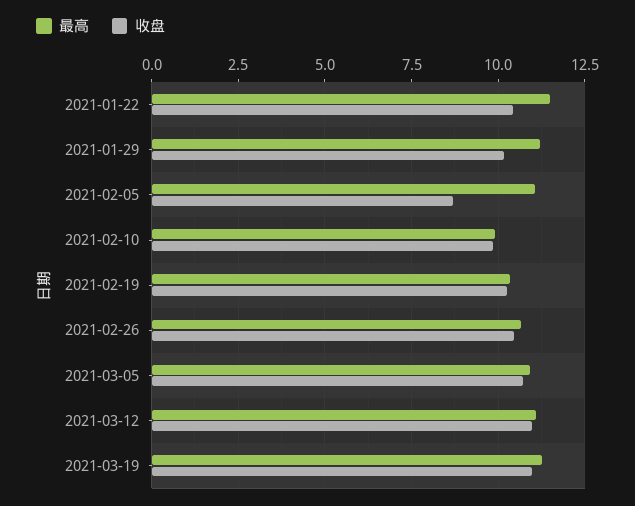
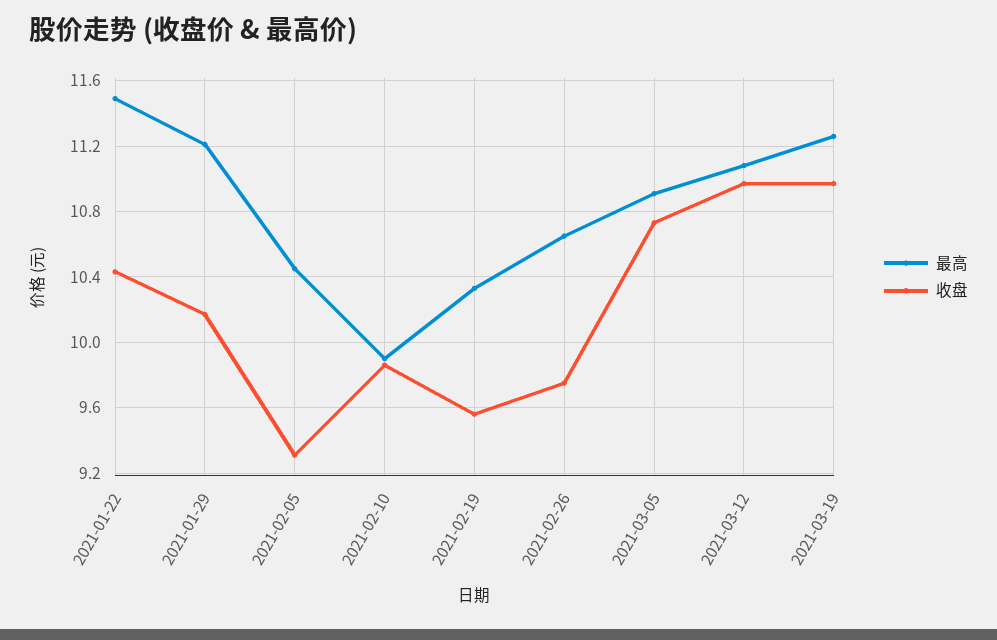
最高, 2021-02-05: 11 -> 10.45
收盘, 2021-02-05: 8.75 -> 9.3
收盘, 2021-02-19: 10.25 -> 9.55
收盘, 2021-02-26: 10.5 -> 9.75

